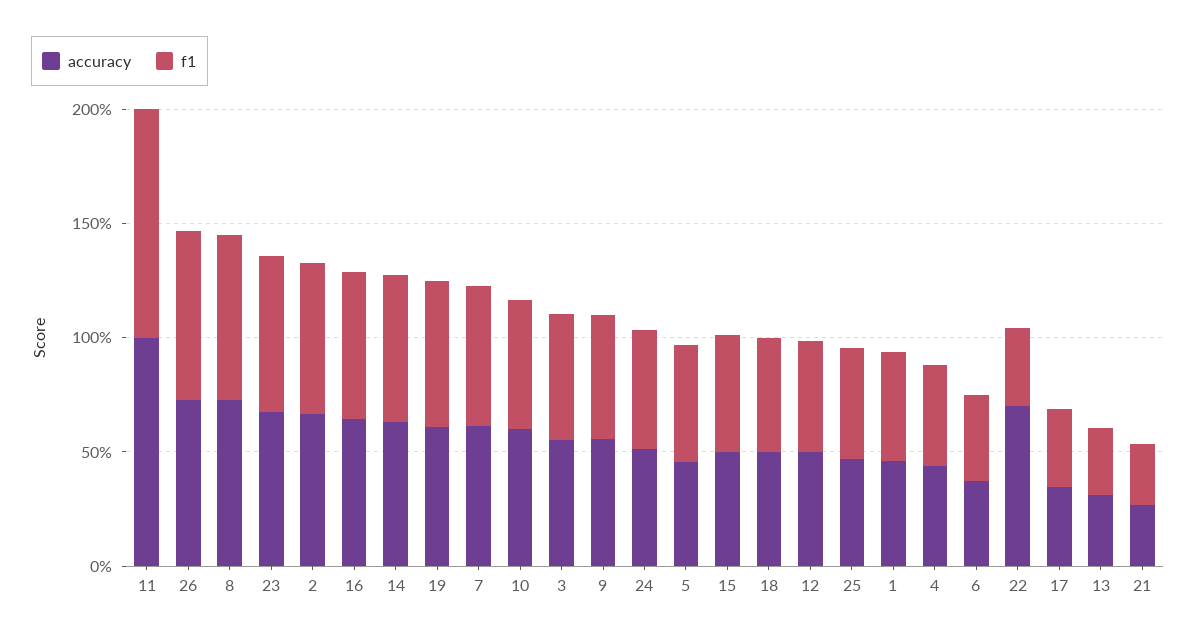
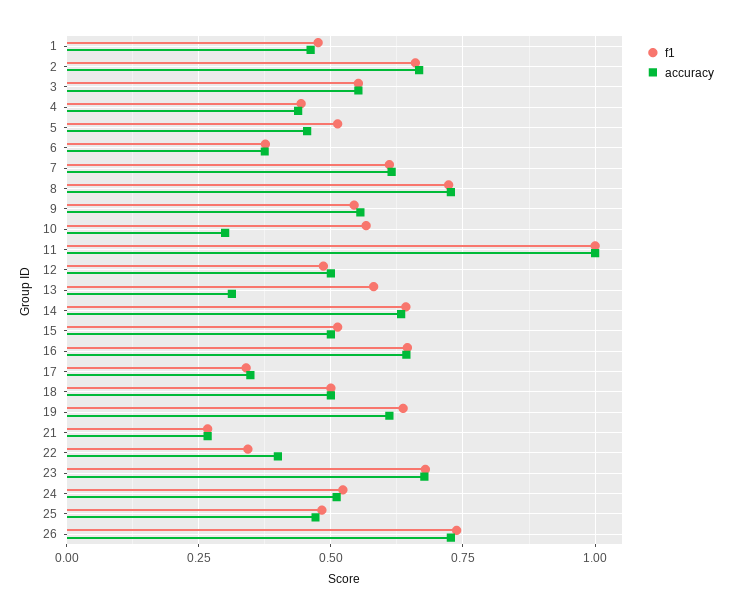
accuracy, 10: 0.6 -> 0.3
accuracy, 22: 0.7 -> 0.4
f1, 13: 0.3 -> 0.575

